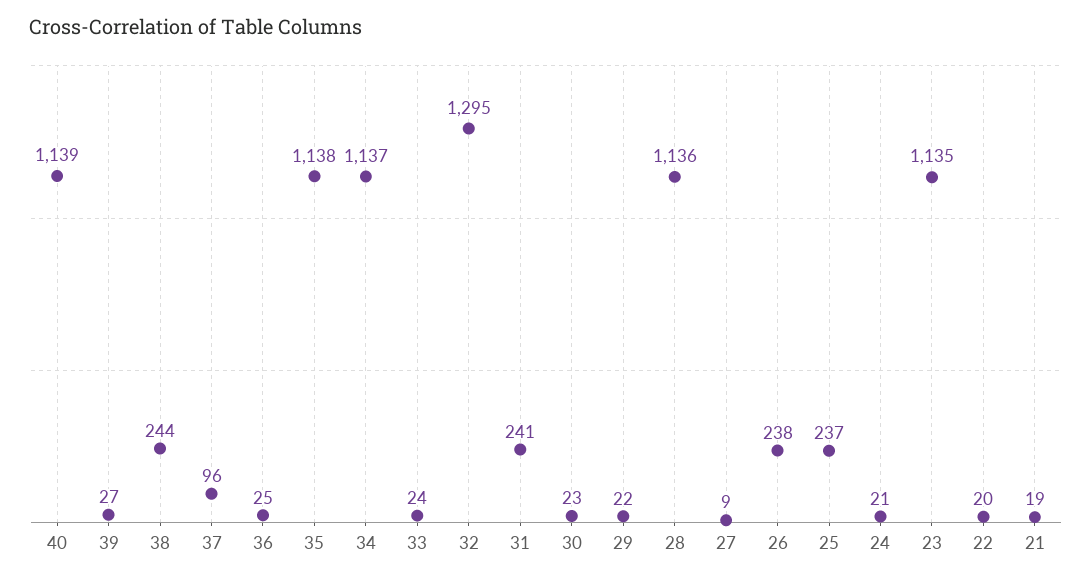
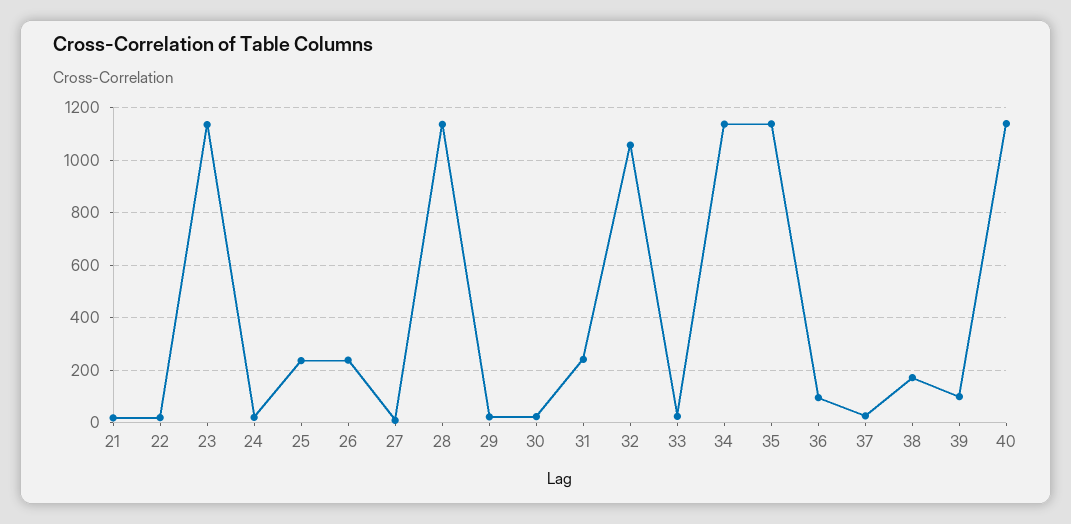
39: 27 -> 100
38: 244 -> 175
37: 96 -> 25
36: 25 -> 100
32: 1295 -> 1050

